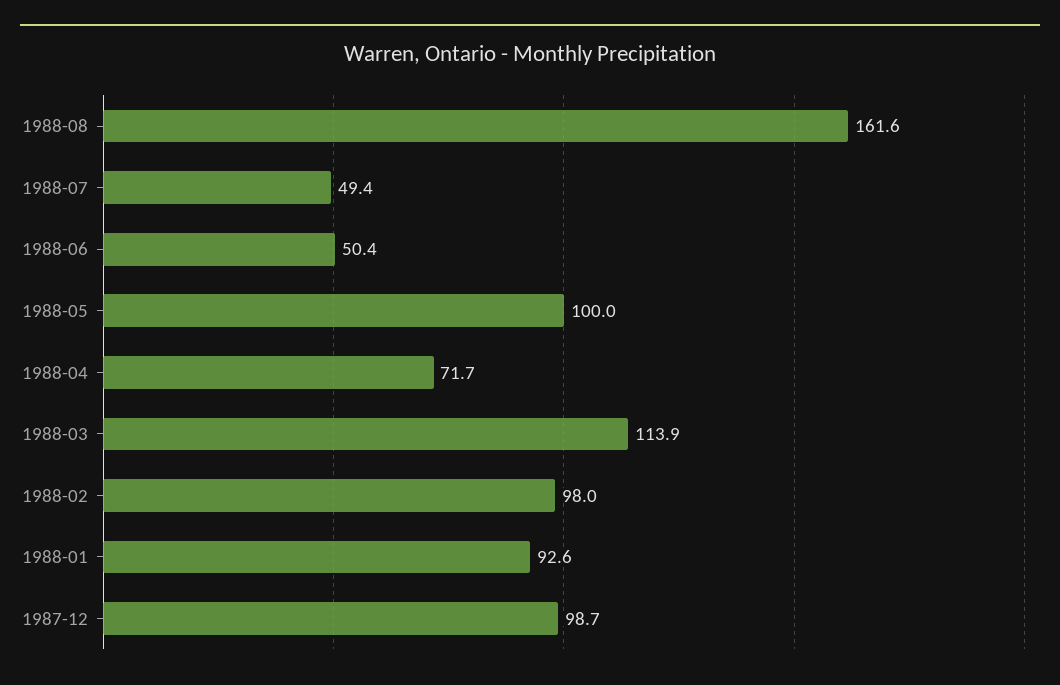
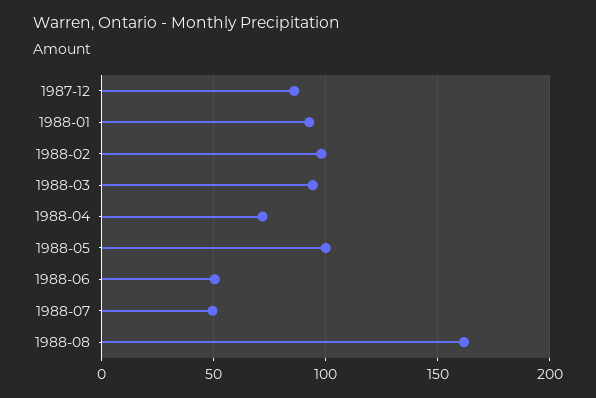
1988-03: 113.9 -> 95
1987-12: 98.7 -> 85

